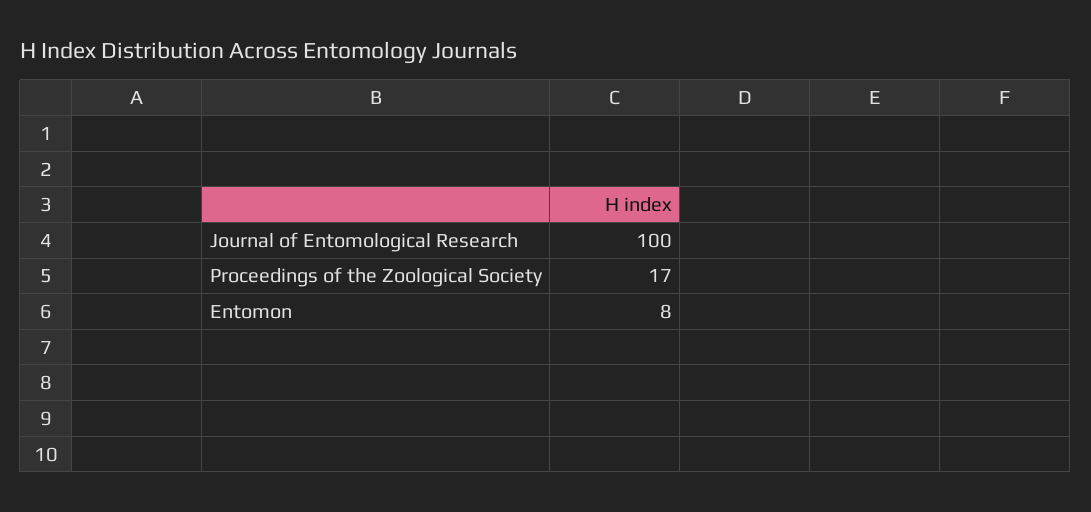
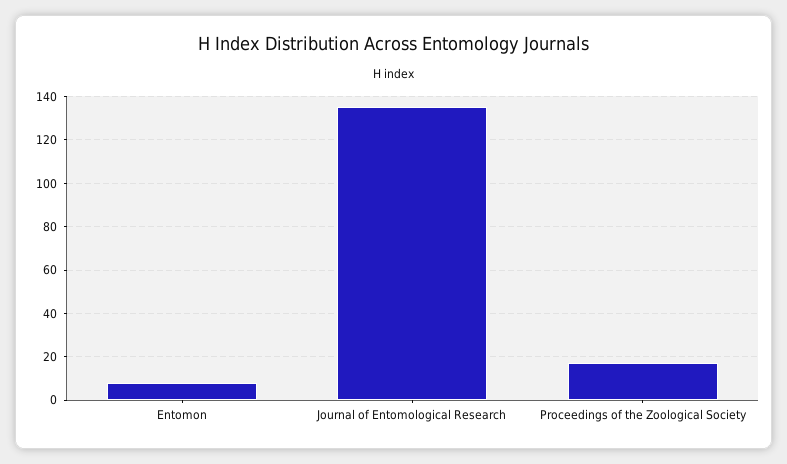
Journal of Entomological Research: 100 -> 135

